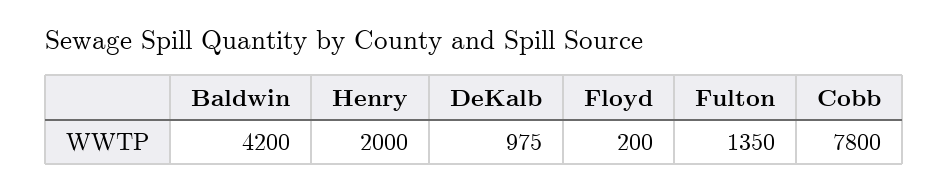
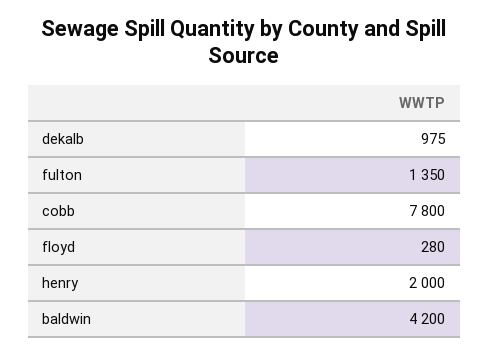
Floyd: 200 -> 280

